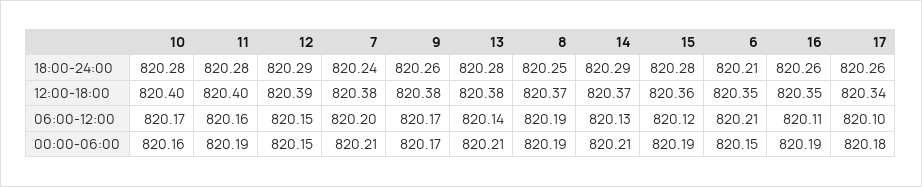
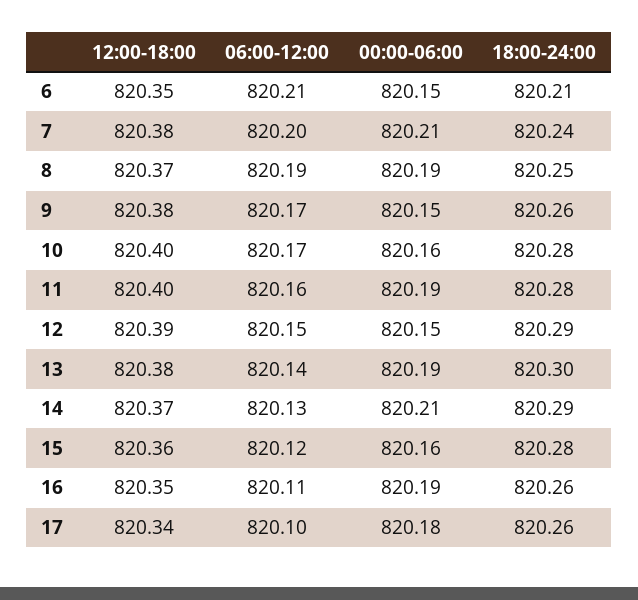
13, 18:00-24:00: 820.28 -> 820.3
9, 00:00-06:00: 820.17 -> 820.15
13, 00:00-06:00: 820.21 -> 820.19
15, 00:00-06:00: 820.19 -> 820.16

